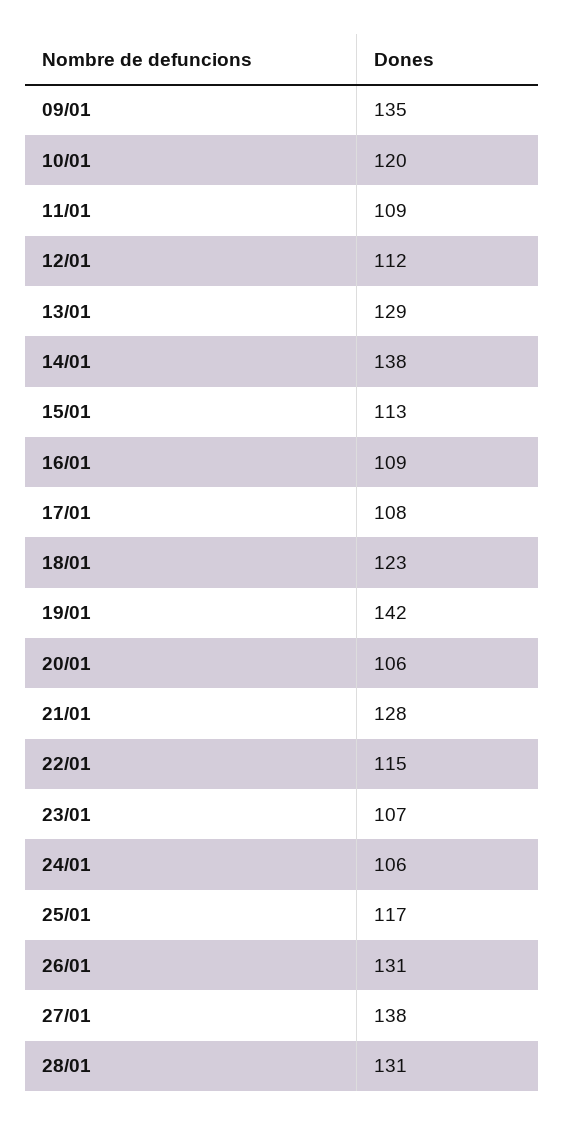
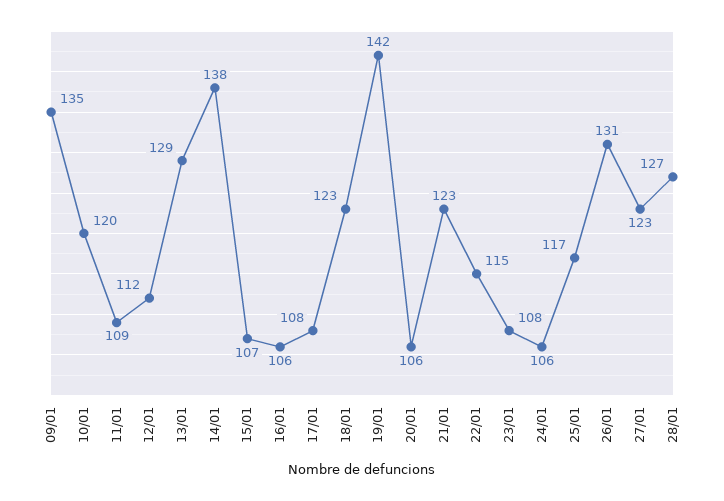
15/01: 113 -> 107
16/01: 109 -> 106
21/01: 128 -> 123
23/01: 107 -> 108
27/01: 138 -> 123
28/01: 131 -> 127

